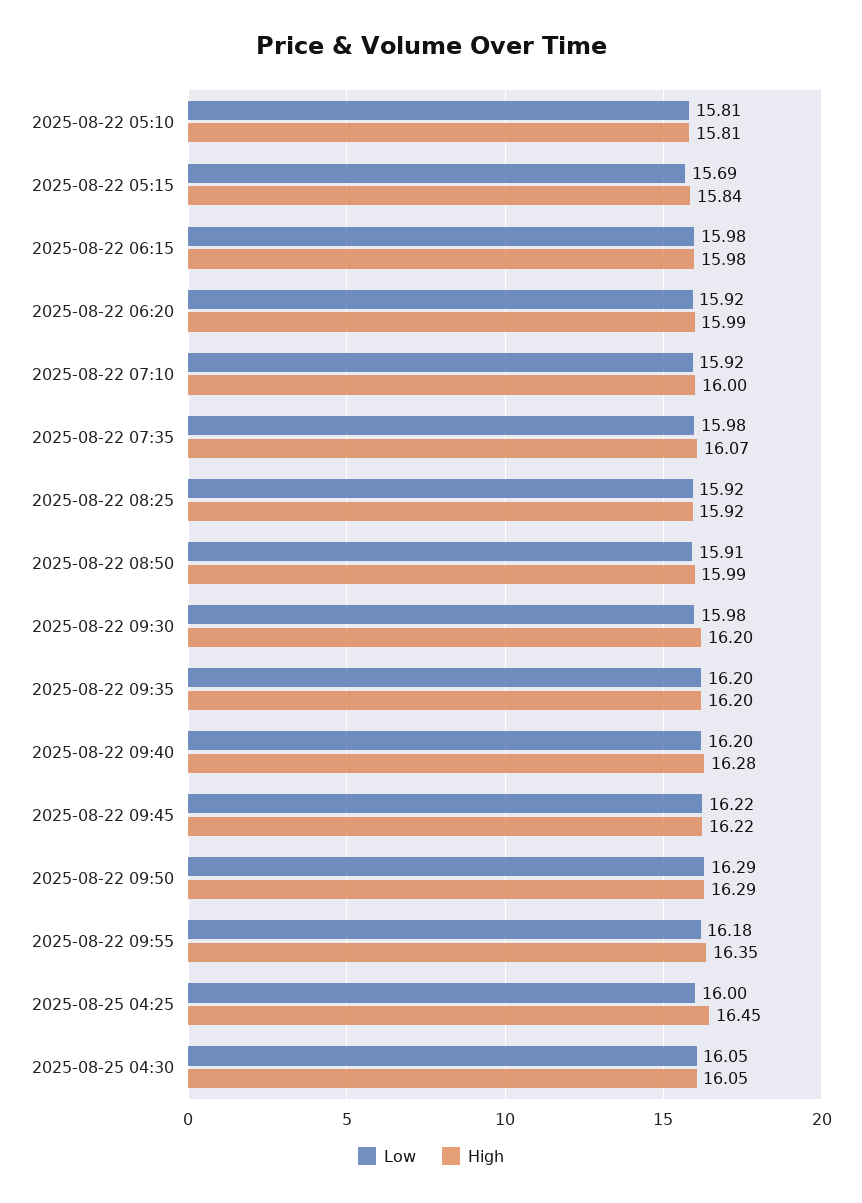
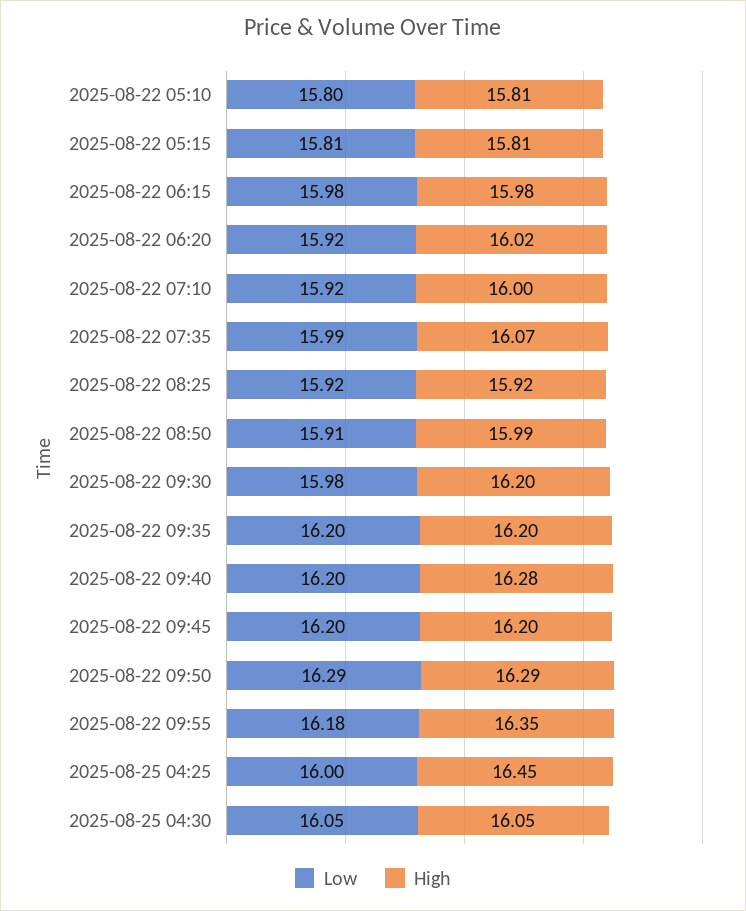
Low, 2025-08-22 05:10: 15.81 -> 15.8
Low, 2025-08-22 05:15: 15.69 -> 15.81
High, 2025-08-22 05:15: 15.84 -> 15.81
High, 2025-08-22 06:20: 15.99 -> 16.02
Low, 2025-08-22 07:35: 15.98 -> 15.99
Low, 2025-08-22 09:45: 16.22 -> 16.2
High, 2025-08-22 09:45: 16.22 -> 16.2

